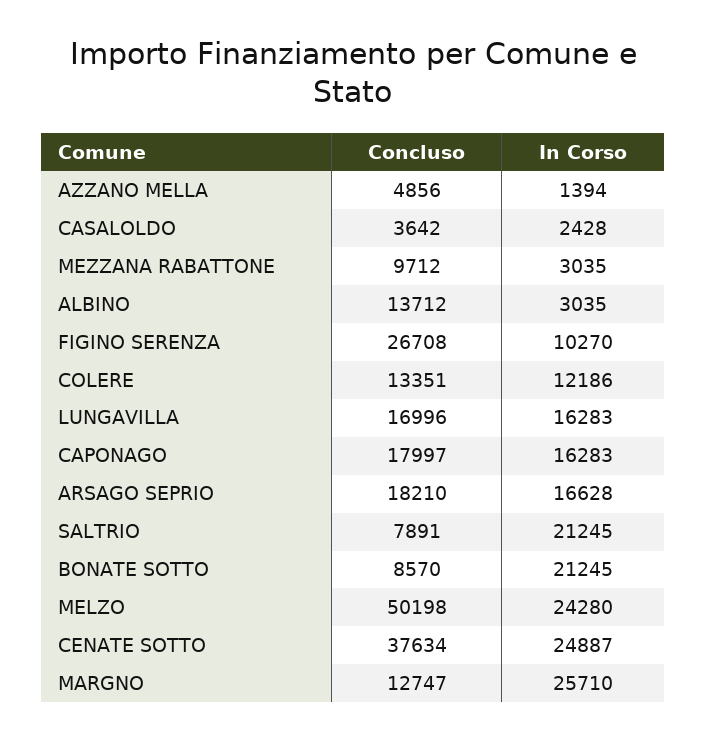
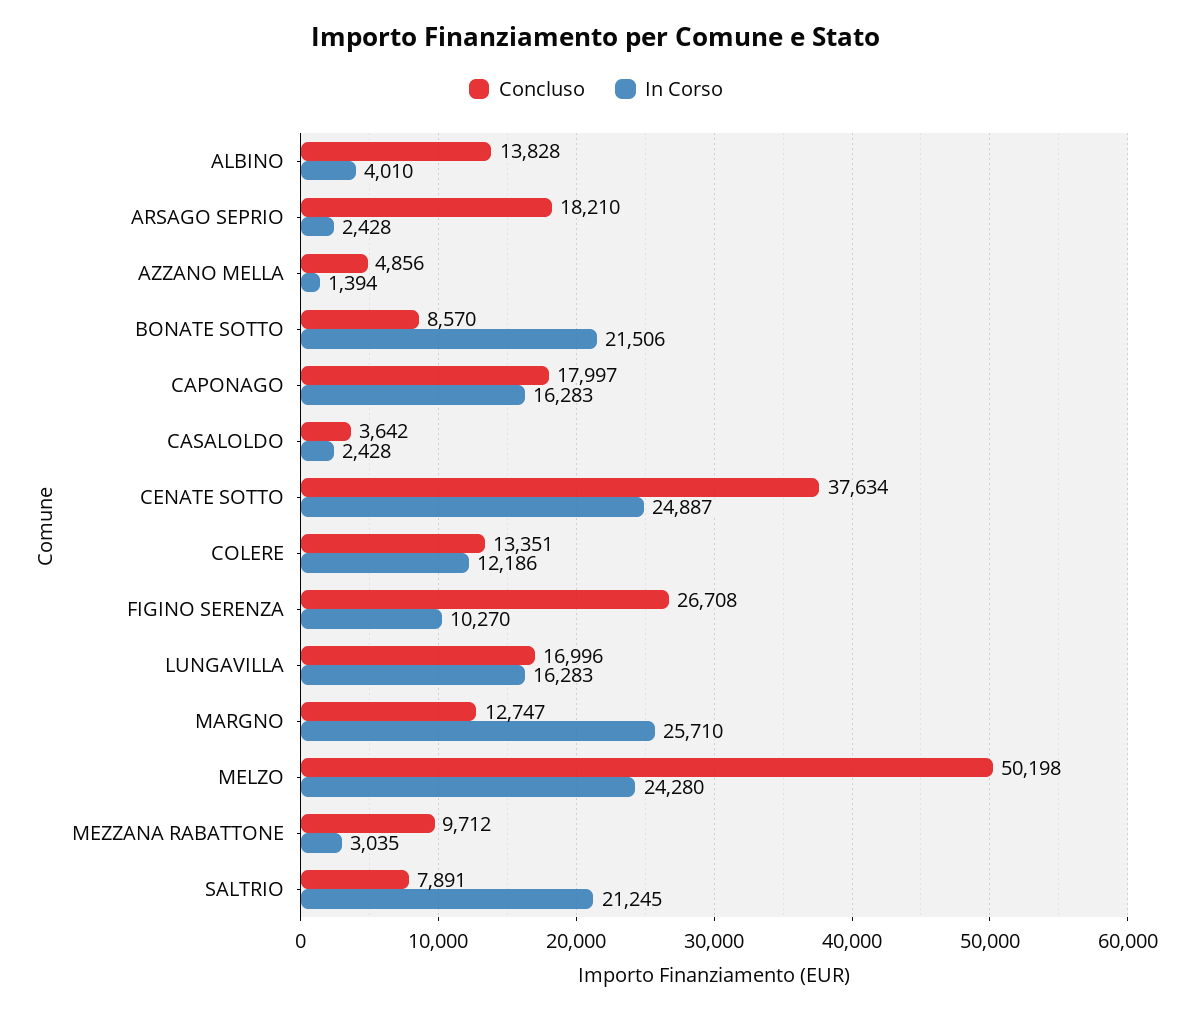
Concluso, ALBINO: 13712 -> 13828
In Corso, ALBINO: 3035 -> 4010
In Corso, ARSAGO SEPRIO: 16628 -> 2428
In Corso, BONATE SOTTO: 21245 -> 21506

